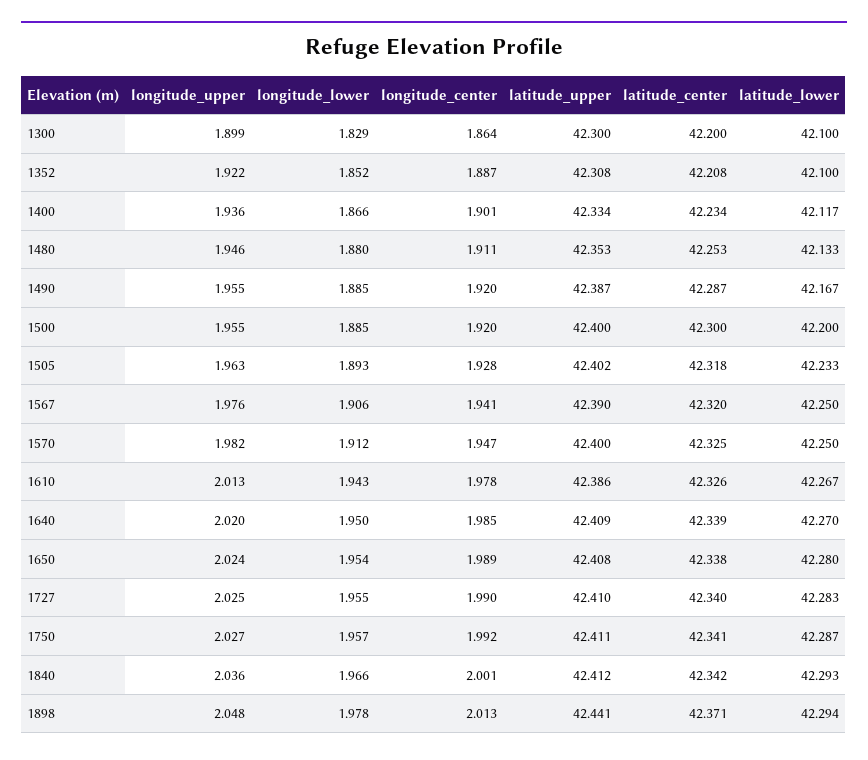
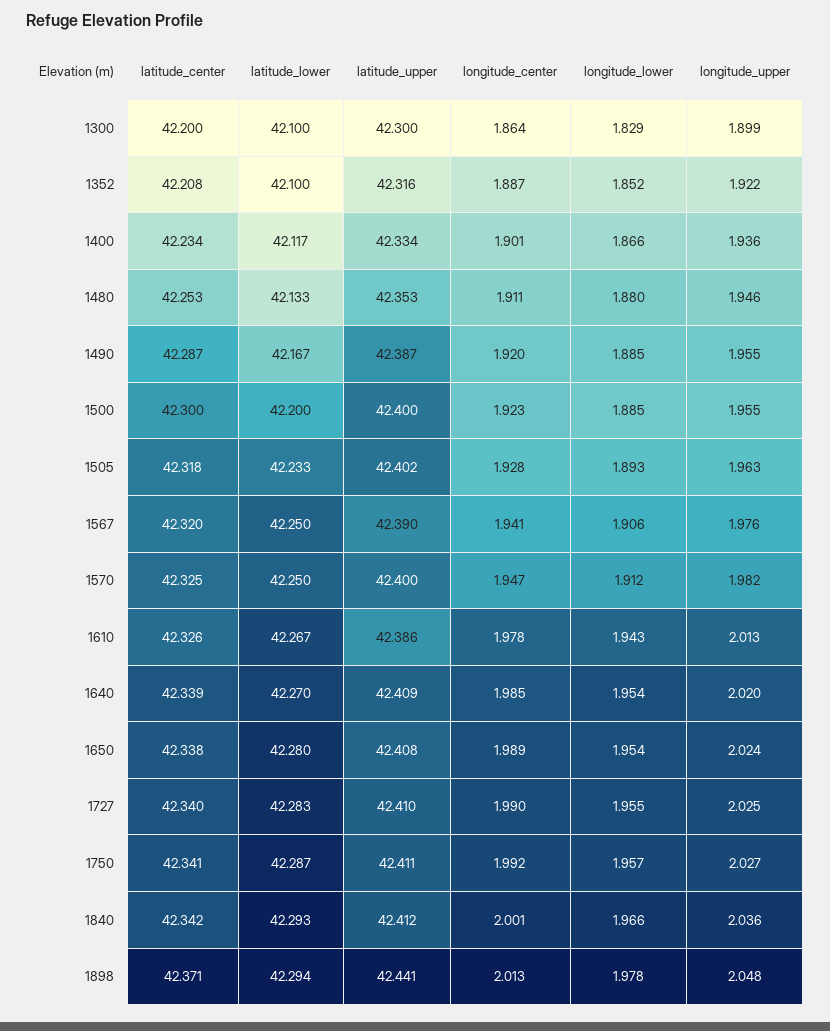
latitude_upper, 1352: 42.308 -> 42.316
longitude_center, 1500: 1.92 -> 1.923
longitude_lower, 1640: 1.95 -> 1.954

